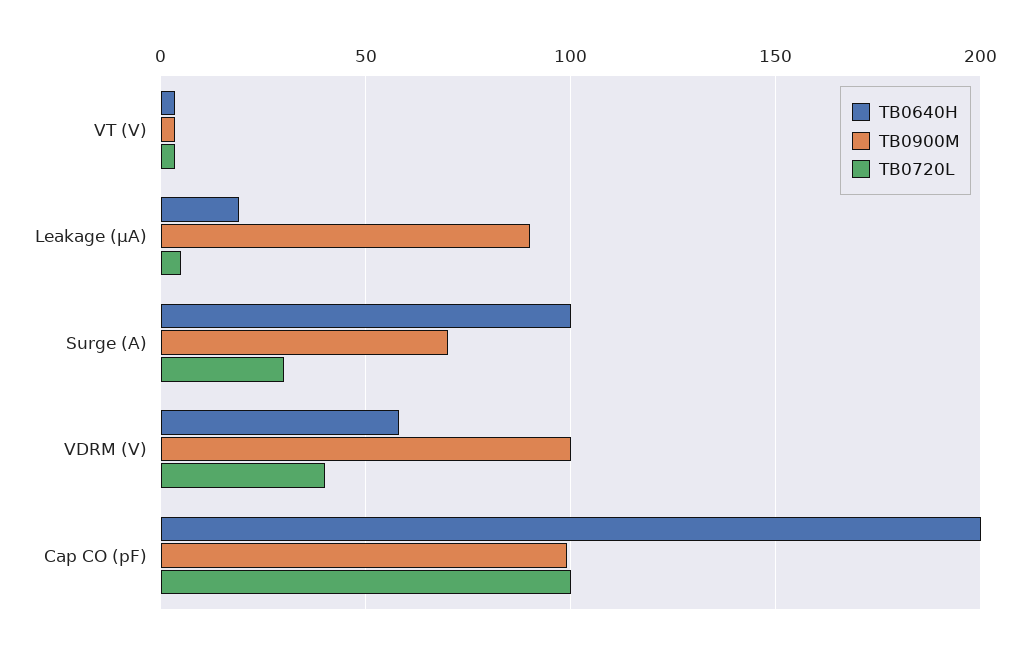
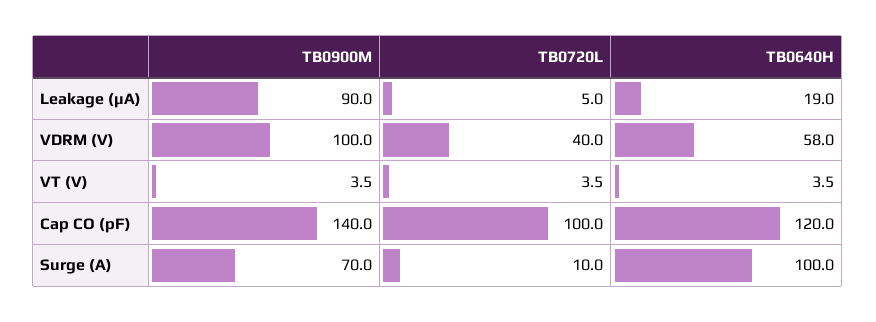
TB0720L, Surge (A): 30 -> 10
TB0640H, Cap CO (pF): 200 -> 120
TB0900M, Cap CO (pF): 100 -> 140

